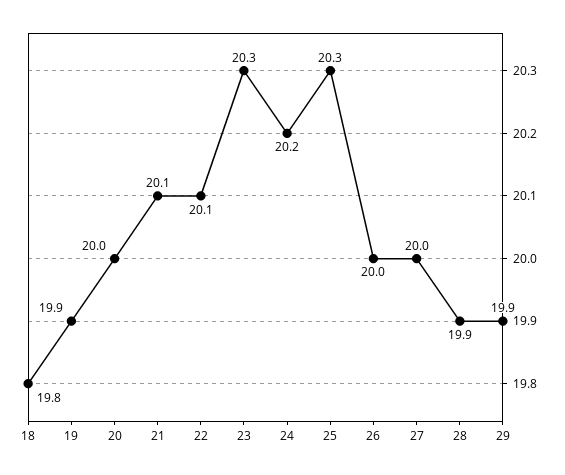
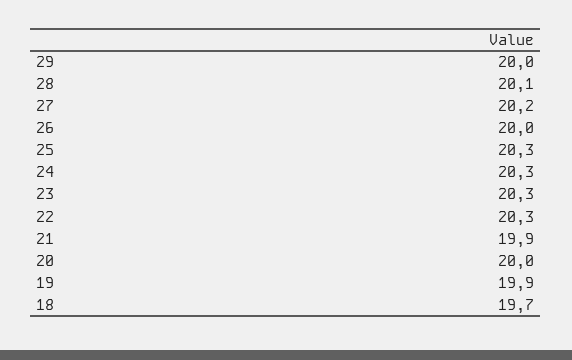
18: 19.8 -> 19.7
21: 20.1 -> 19.9
22: 20.1 -> 20.3
24: 20.2 -> 20.3
27: 20 -> 20.2
28: 19.9 -> 20.1
29: 19.9 -> 20

